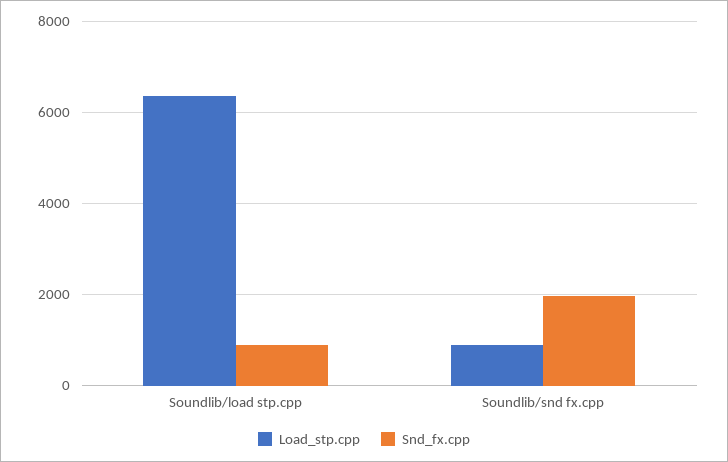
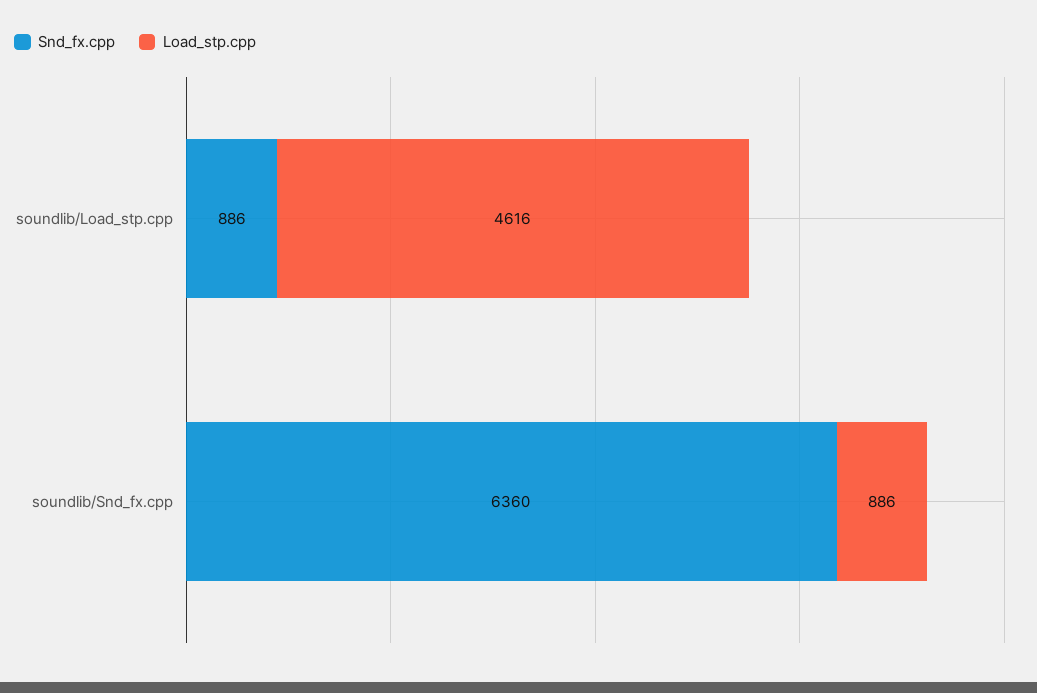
Load_stp.cpp, Soundlib/load stp.cpp: 6400 -> 4616
Snd_fx.cpp, Soundlib/snd fx.cpp: 2000 -> 6360

